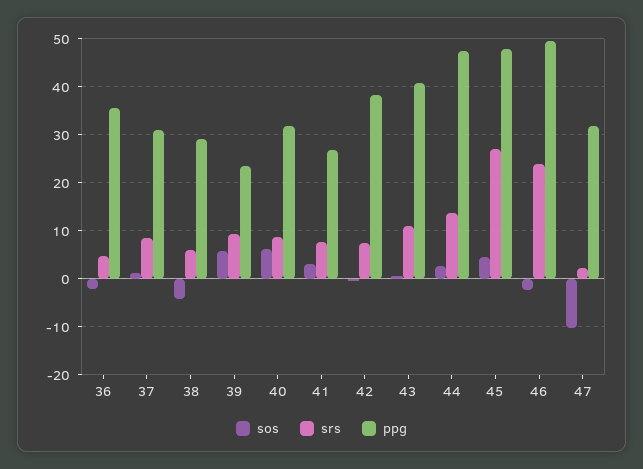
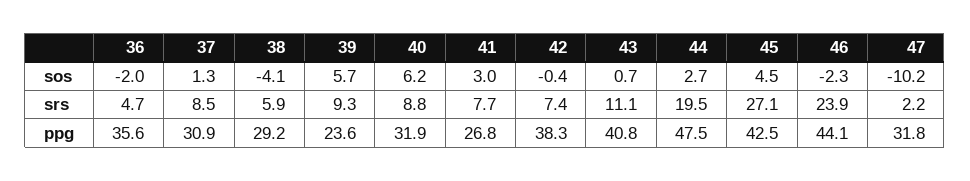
srs, 44: 14 -> 19.5
ppg, 45: 48 -> 42.5
ppg, 46: 50 -> 44.1

